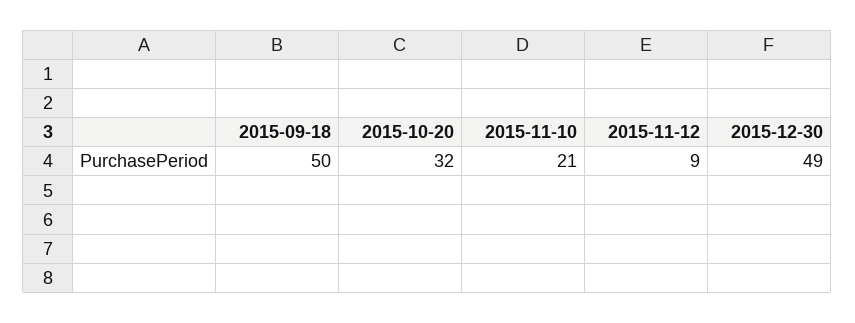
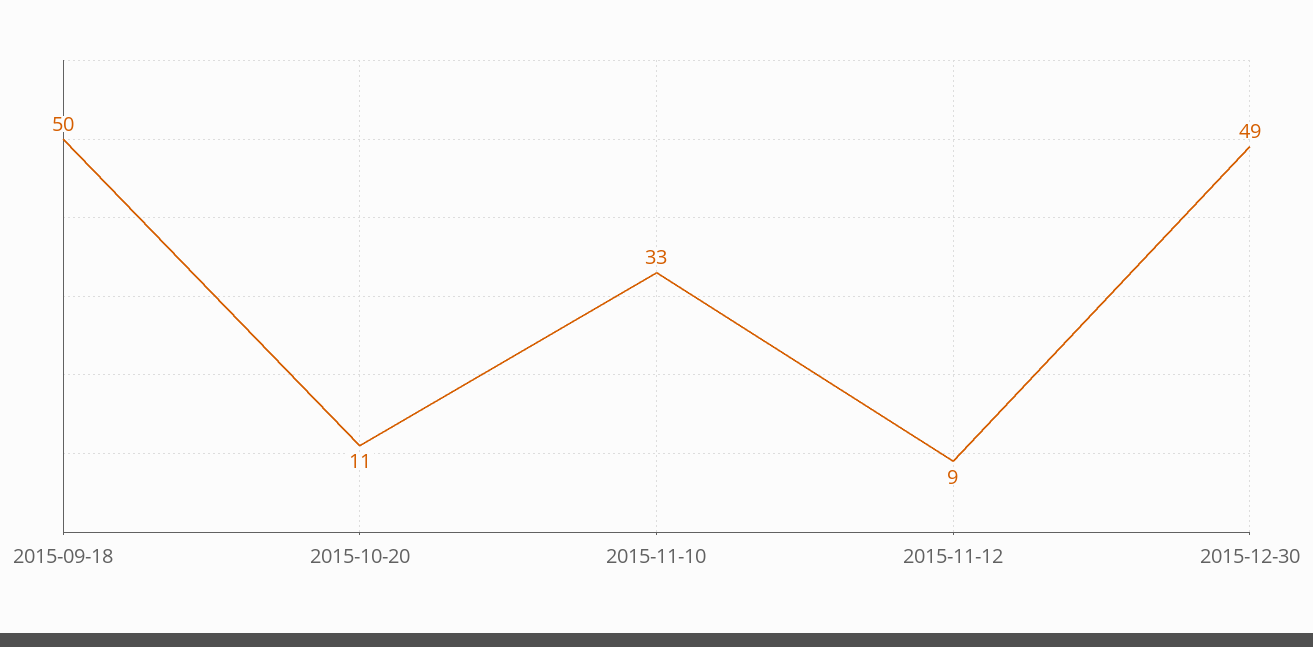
2015-10-20: 32 -> 11
2015-11-10: 21 -> 33

